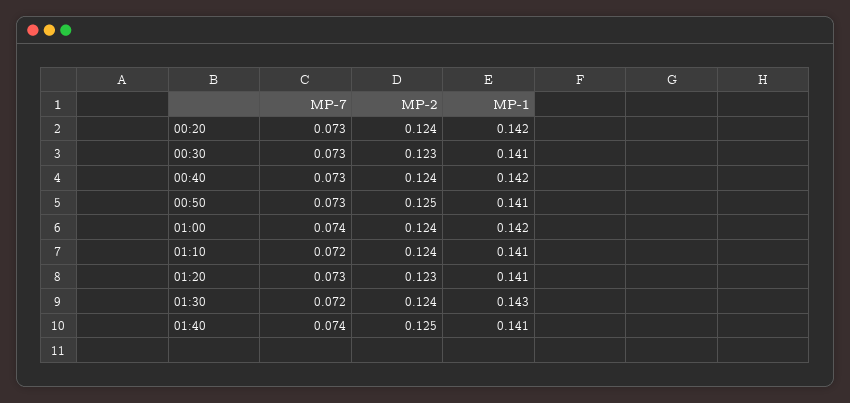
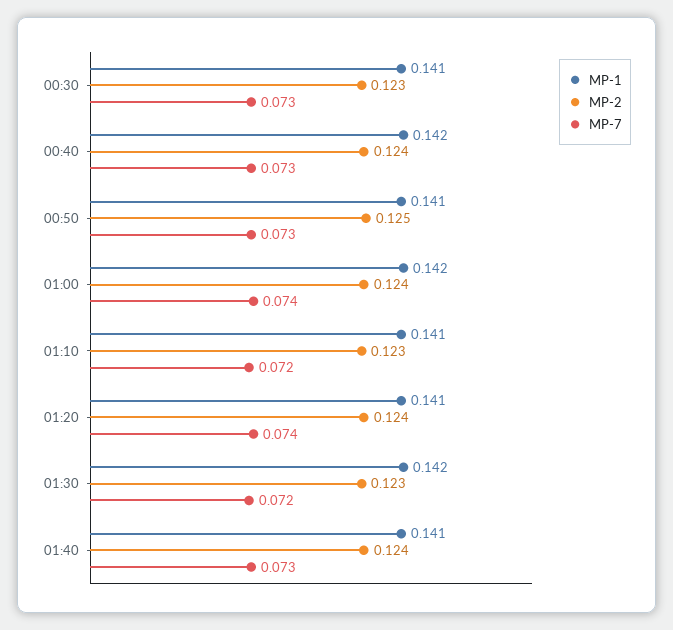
MP-7, 00:20: 0.073 -> none
MP-2, 00:20: 0.124 -> none
MP-1, 00:20: 0.142 -> none
MP-2, 01:10: 0.124 -> 0.123
MP-7, 01:20: 0.073 -> 0.074
MP-2, 01:20: 0.123 -> 0.124
MP-2, 01:30: 0.124 -> 0.123
MP-1, 01:30: 0.143 -> 0.142
MP-7, 01:40: 0.074 -> 0.073
MP-2, 01:40: 0.125 -> 0.124

